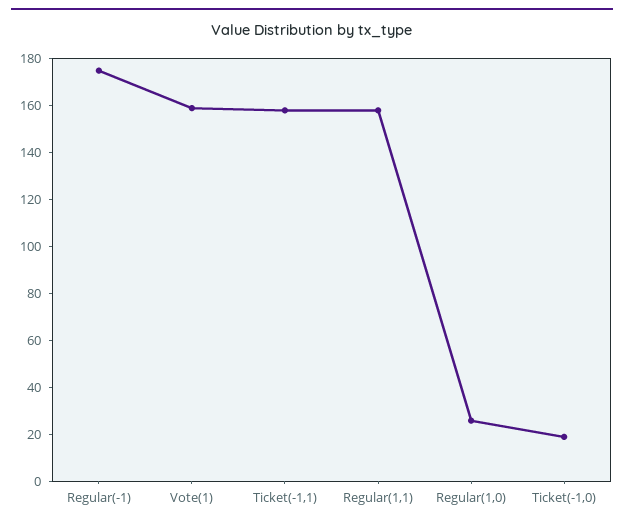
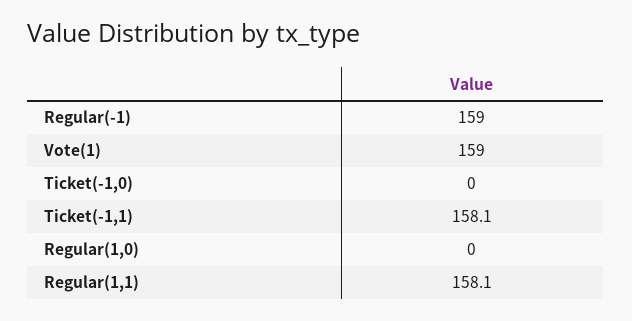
Regular(-1): 175 -> 159
Regular(1,0): 25 -> 0
Ticket(-1,0): 20 -> 0

